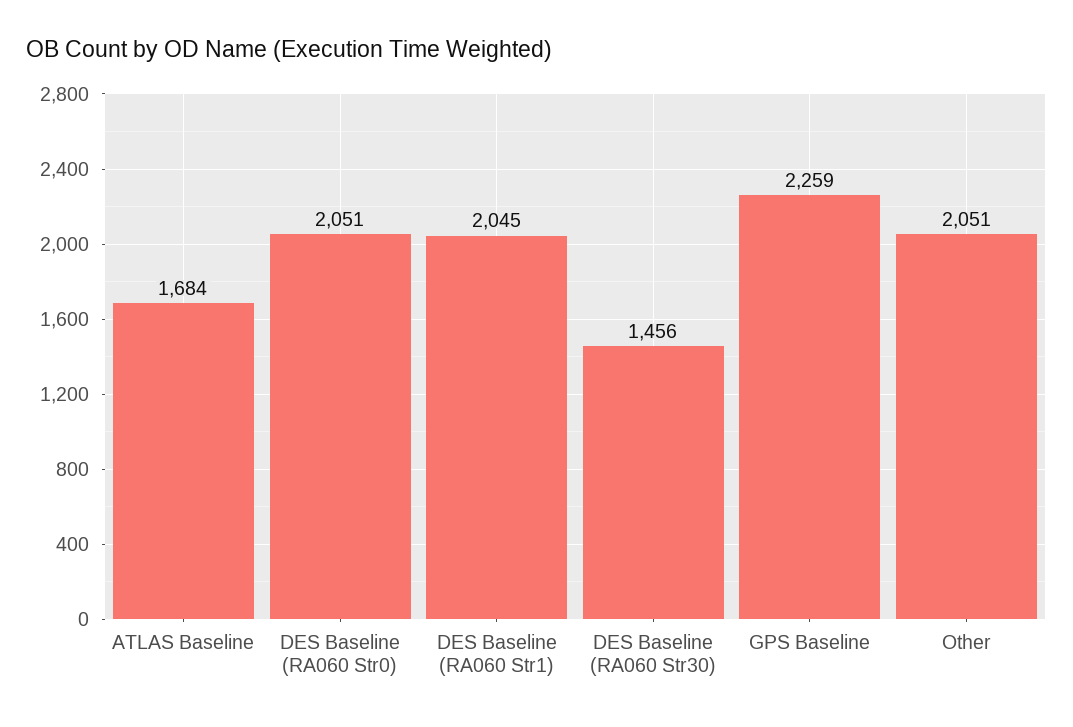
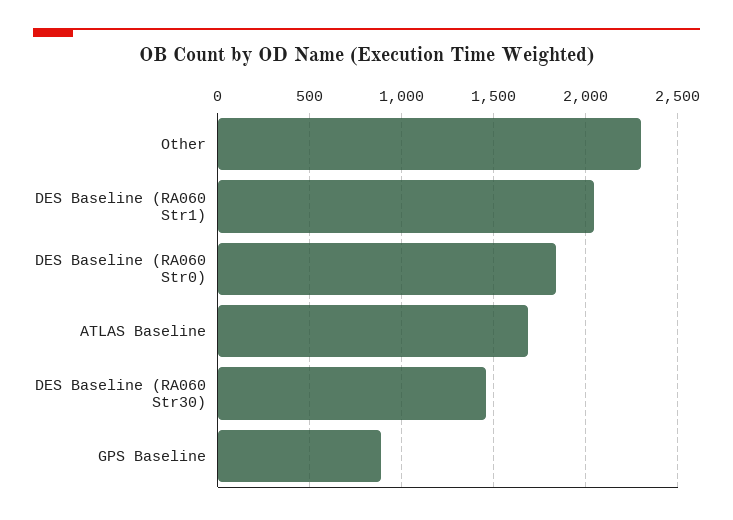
DES Baseline (RA060 Str0): 2051 -> 1850
GPS Baseline: 2259 -> 900
Other: 2051 -> 2300

